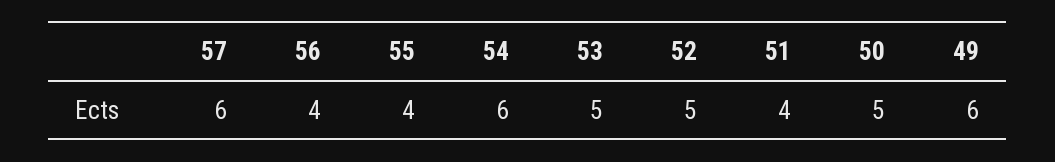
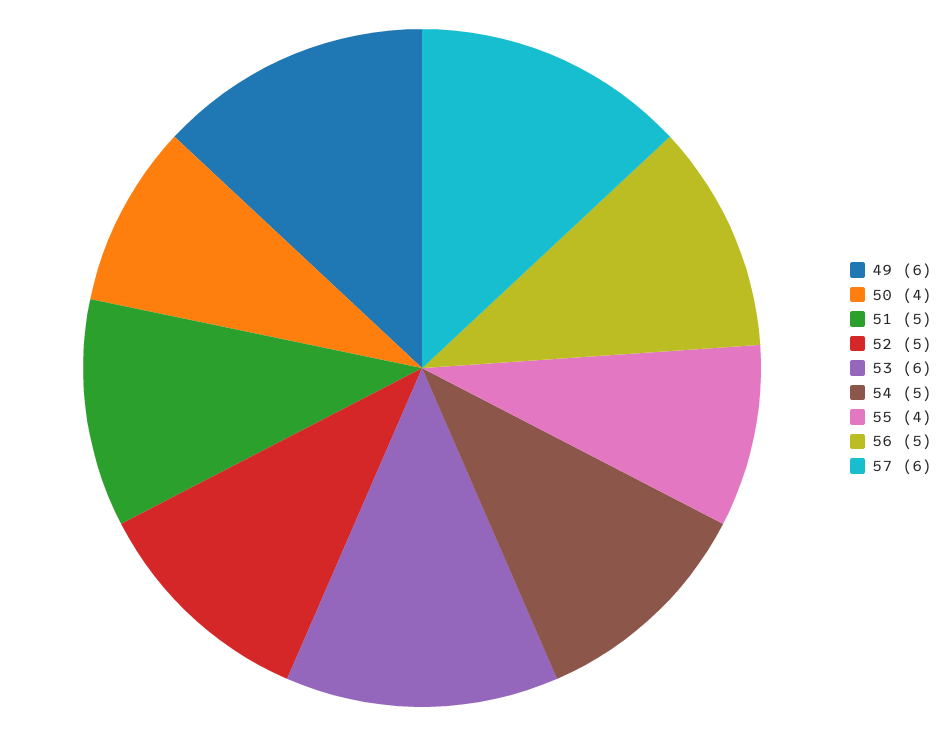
56: 4 -> 5
54: 6 -> 5
53: 5 -> 6
51: 4 -> 5
50: 5 -> 4

